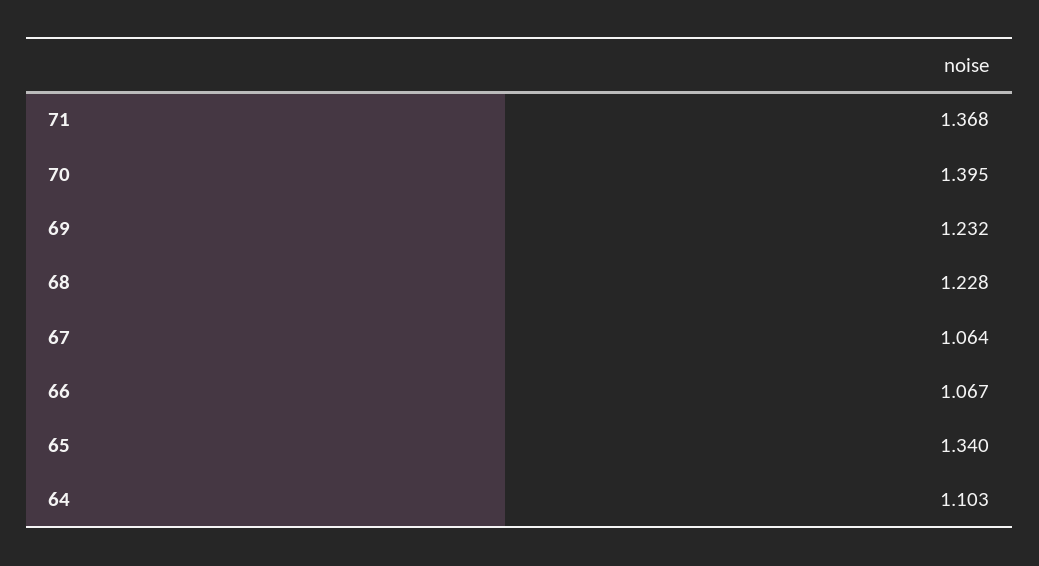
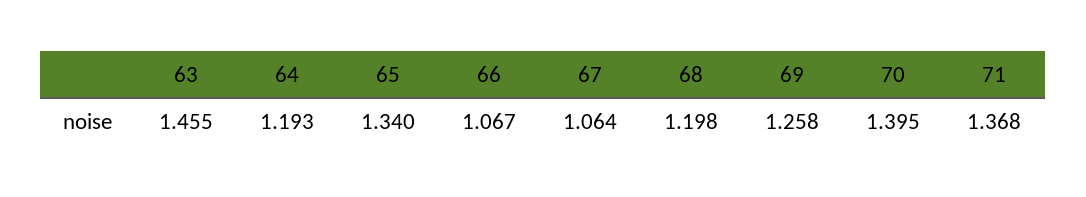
69: 1.232 -> 1.258
68: 1.228 -> 1.198
64: 1.103 -> 1.193
63: none -> 1.455

